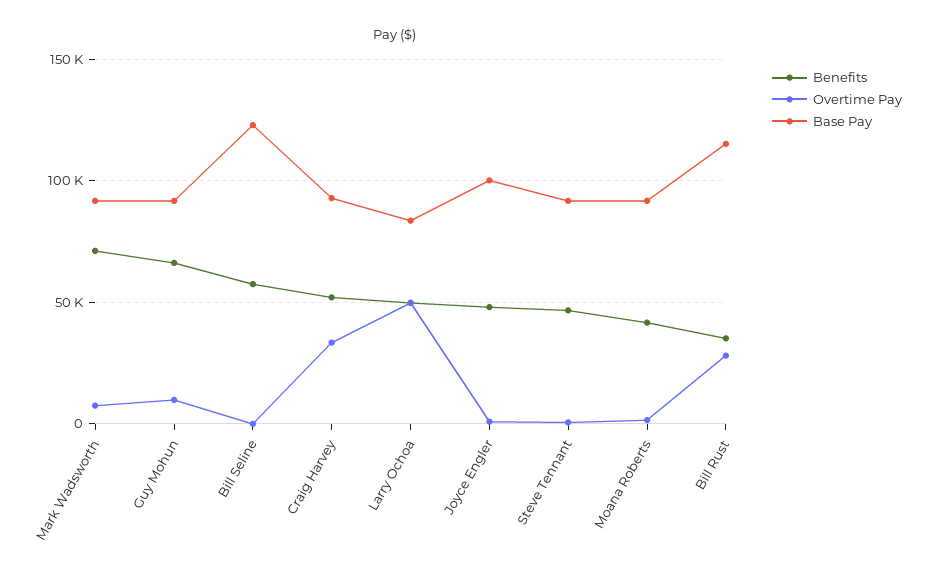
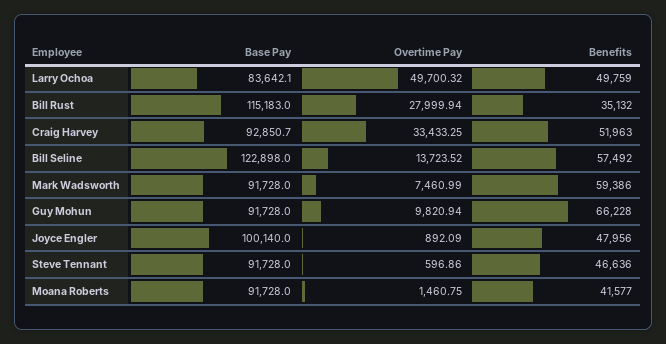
Benefits, Mark Wadsworth: 70000 -> 59386
Overtime Pay, Bill Seline: 0 -> 13723.52

